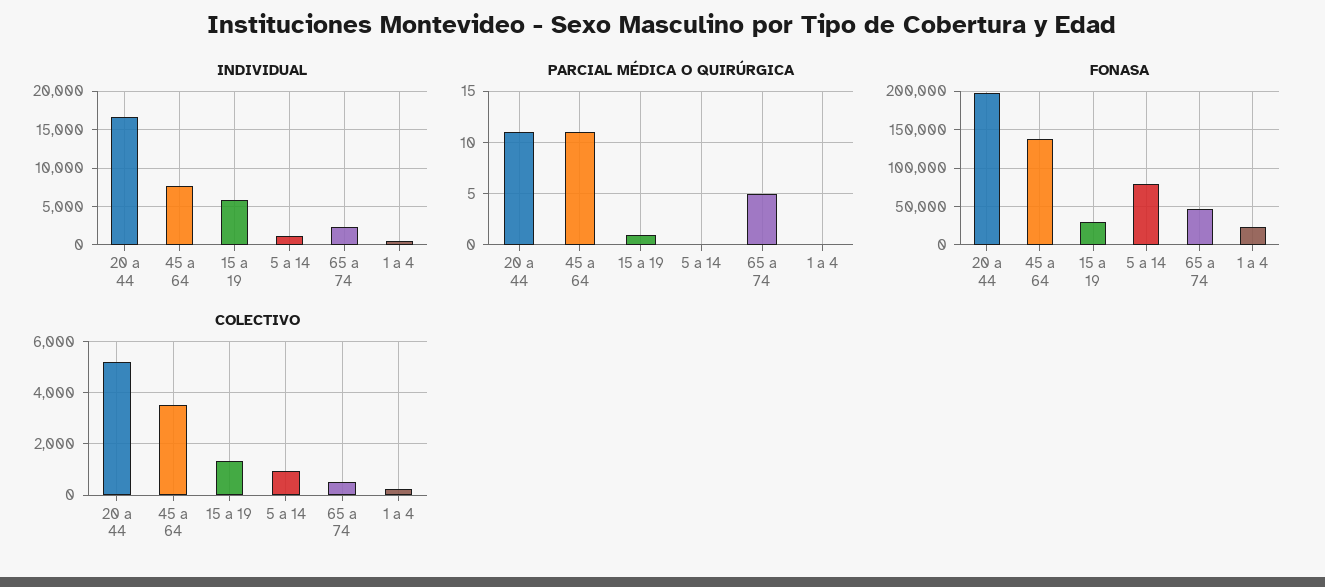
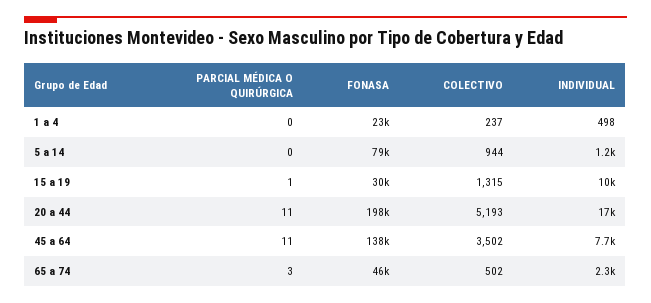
INDIVIDUAL, 15 a 19: 6000 -> 10000
PARCIAL MÉDICA O QUIRÚRGICA, 65 a 74: 5 -> 3

